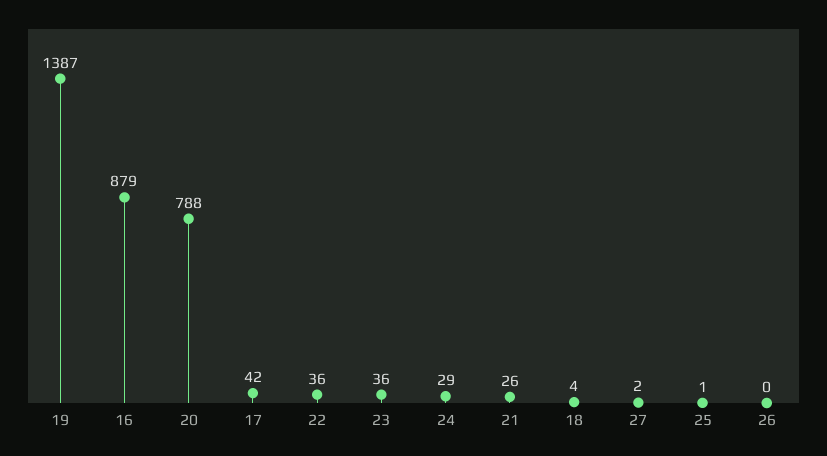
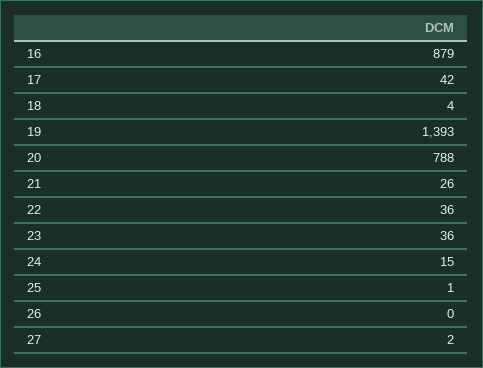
19: 1387 -> 1393
24: 29 -> 15

